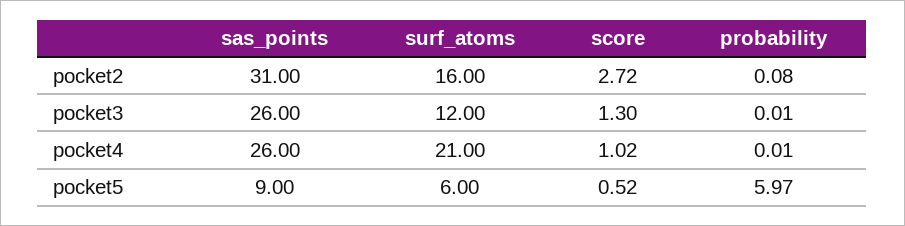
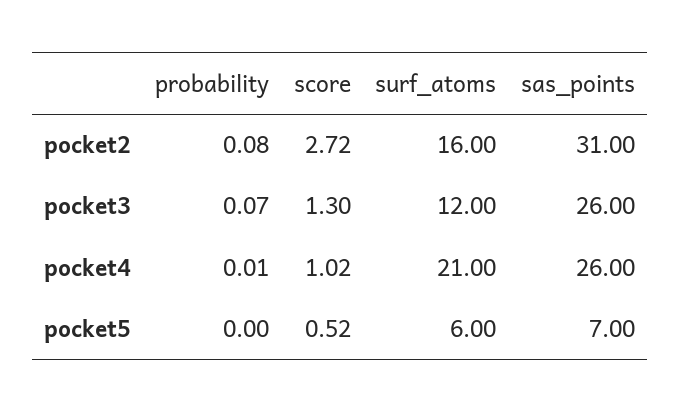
probability, pocket3: 0.01 -> 0.07
sas_points, pocket5: 9 -> 7
probability, pocket5: 5.97 -> 0

